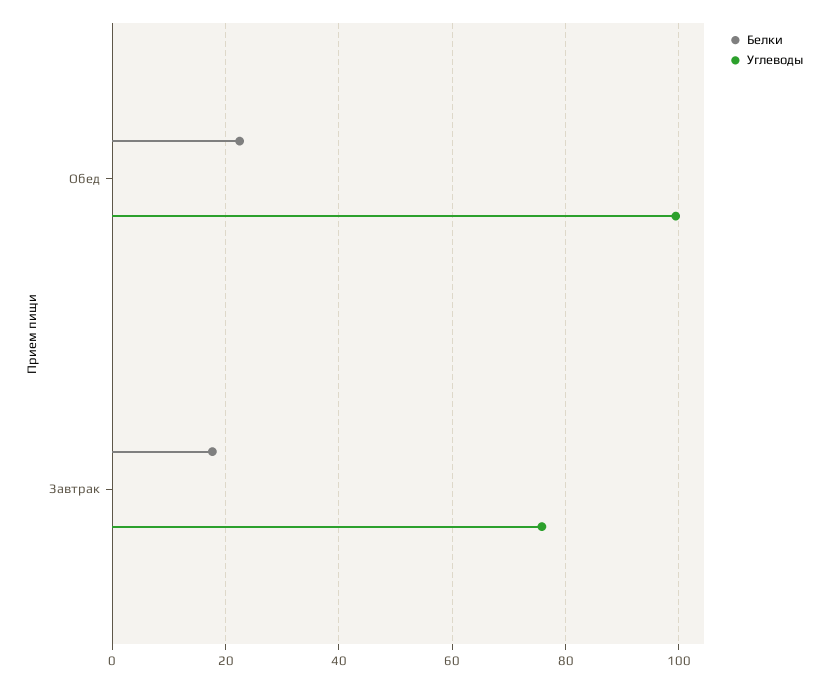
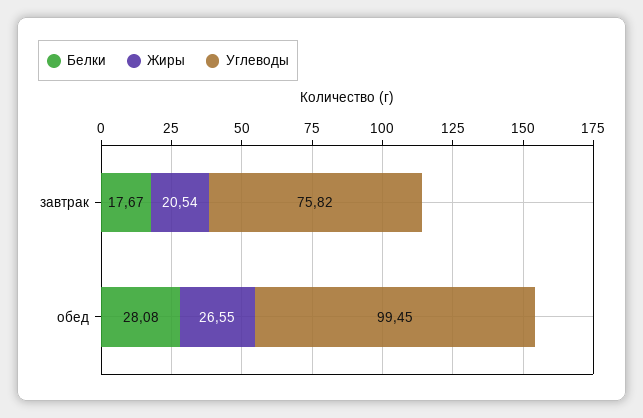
Белки, Обед: 22 -> 28.08
Жиры, Завтрак: none -> 20.54
Жиры, Обед: none -> 26.55

